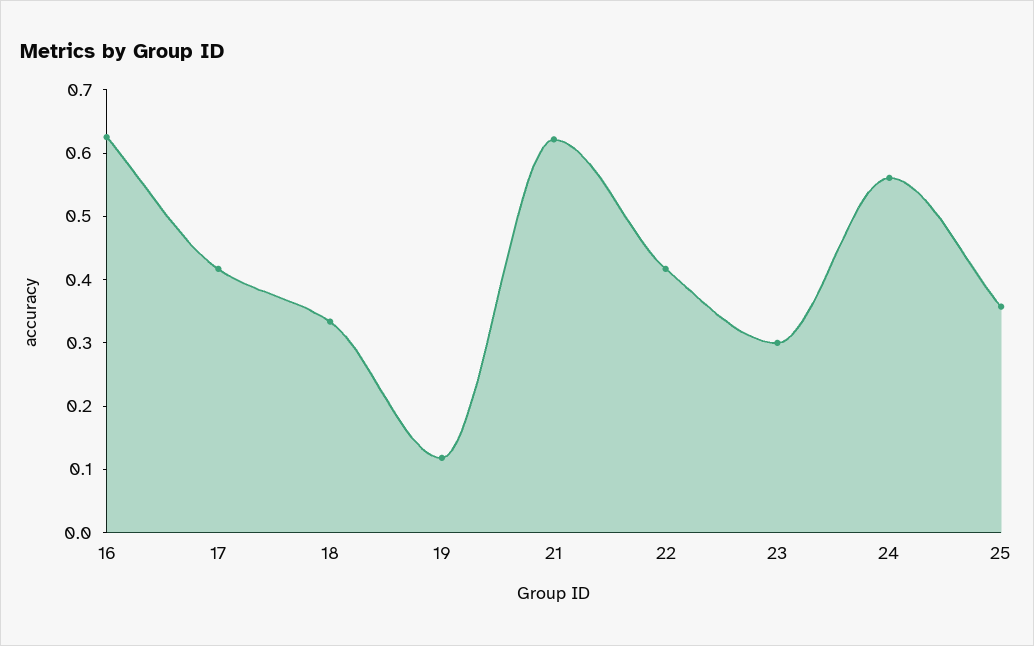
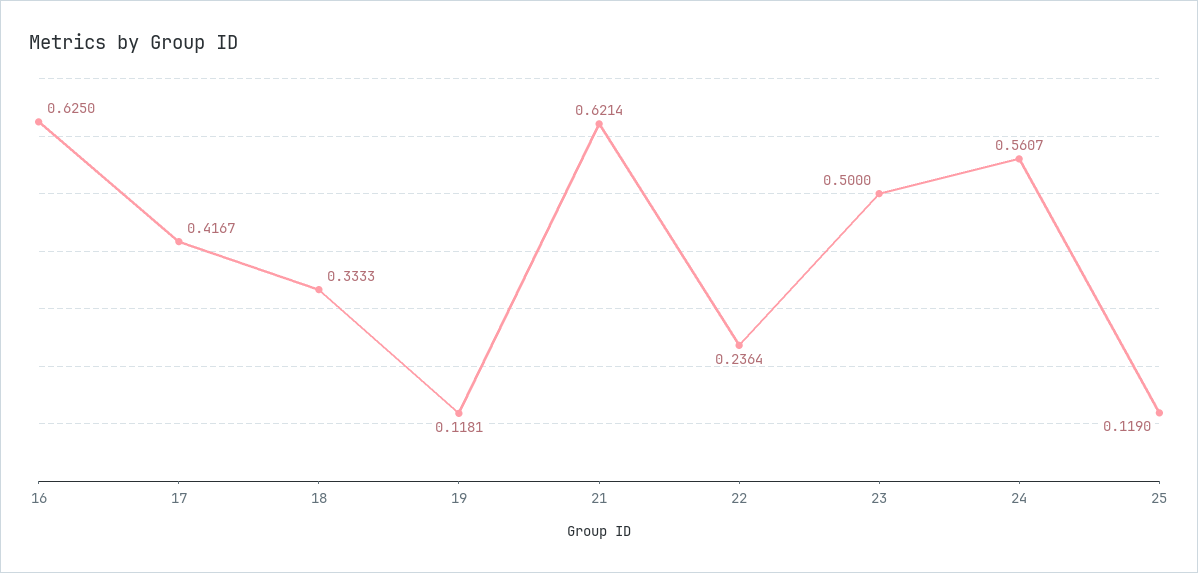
22: 0.42 -> 0.2364
23: 0.3 -> 0.5
25: 0.36 -> 0.119

